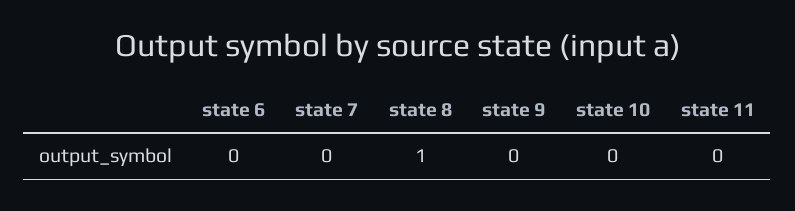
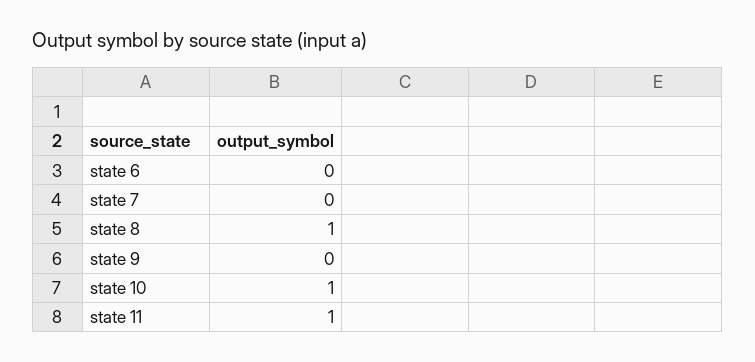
state 10: 0 -> 1
state 11: 0 -> 1

